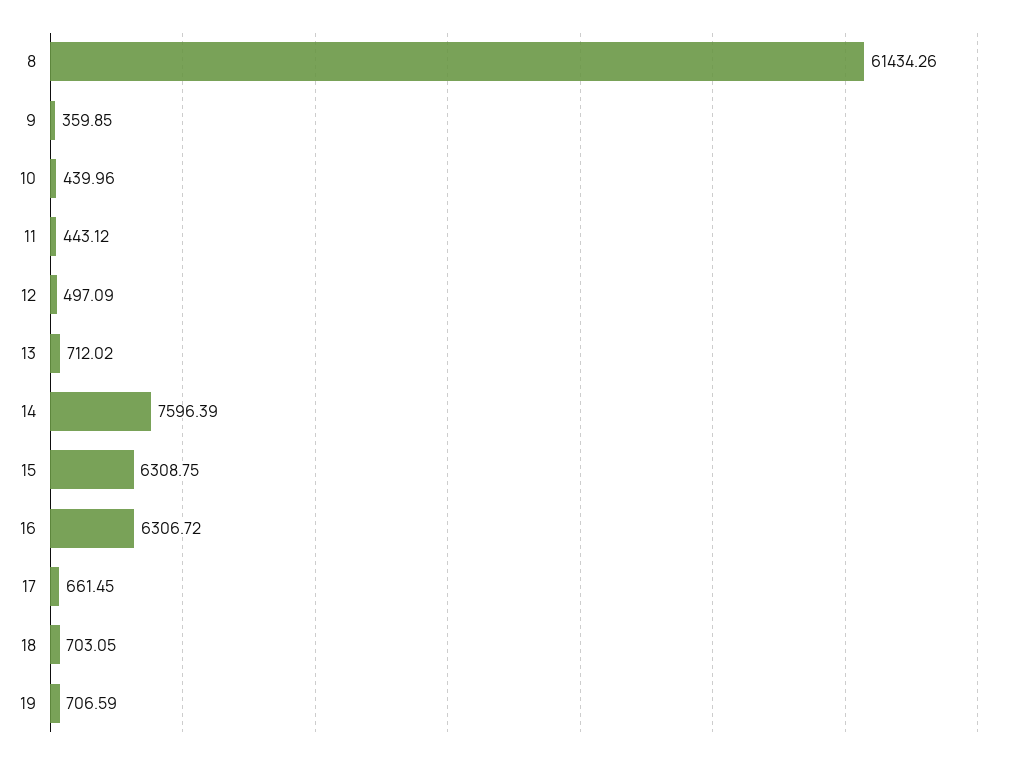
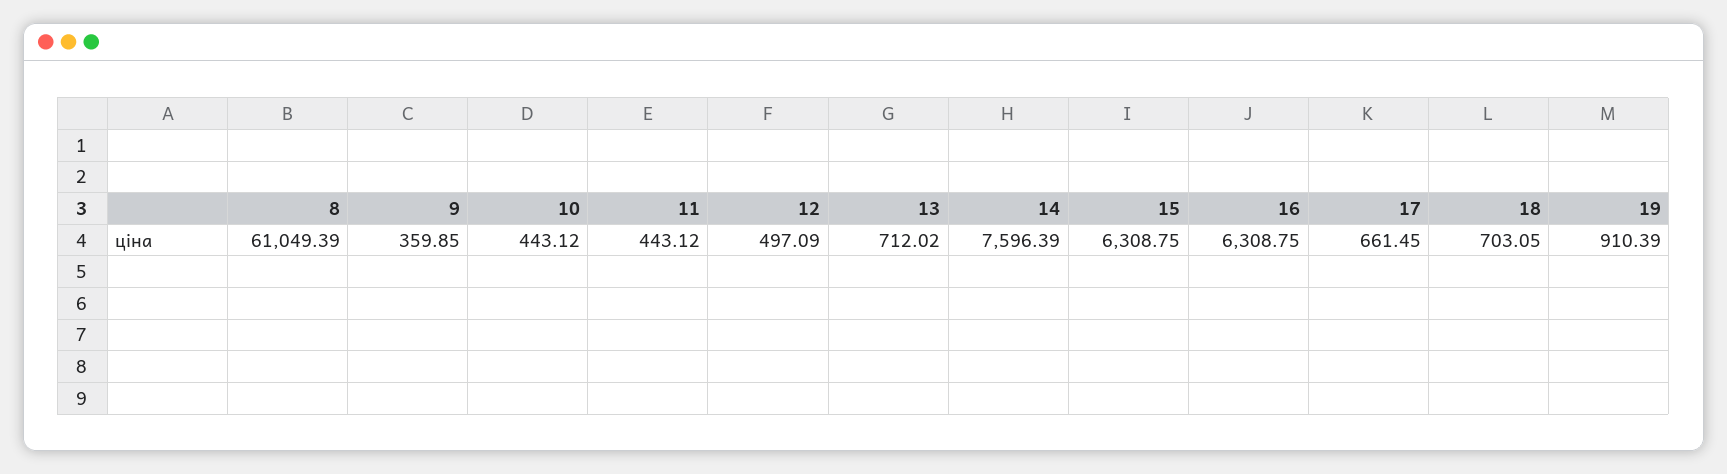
8: 61434.26 -> 61049.39
10: 439.96 -> 443.12
16: 6306.72 -> 6308.75
19: 706.59 -> 910.39

